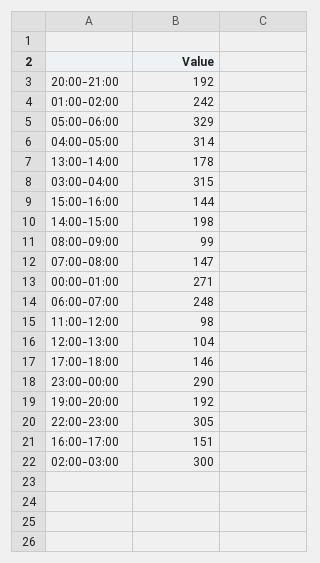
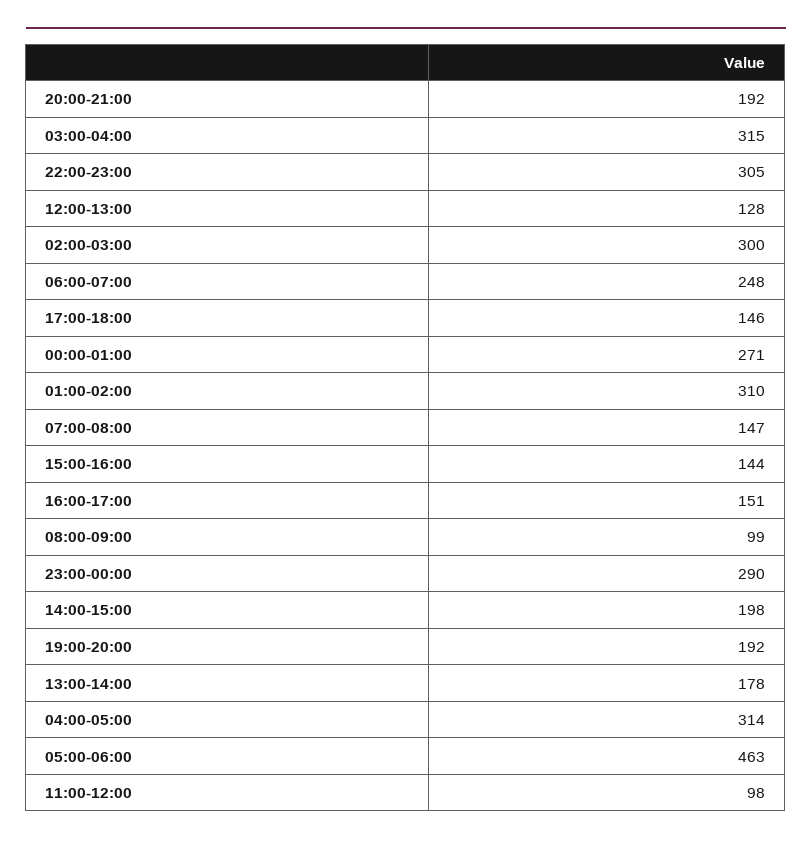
01:00-02:00: 242 -> 310
05:00-06:00: 329 -> 463
12:00-13:00: 104 -> 128

